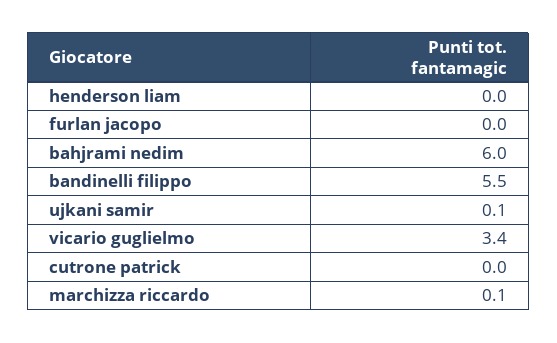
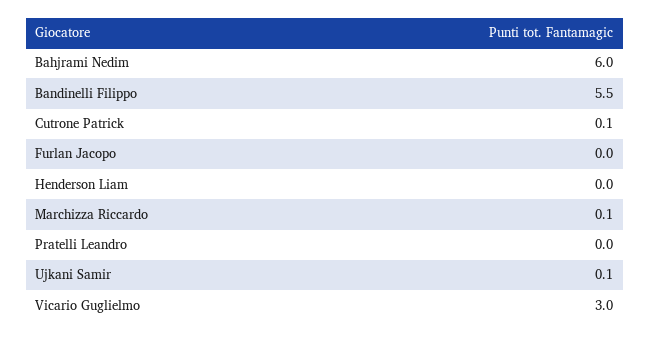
vicario guglielmo: 3.4 -> 3
cutrone patrick: 0 -> 0.1
Pratelli Leandro: none -> 0

